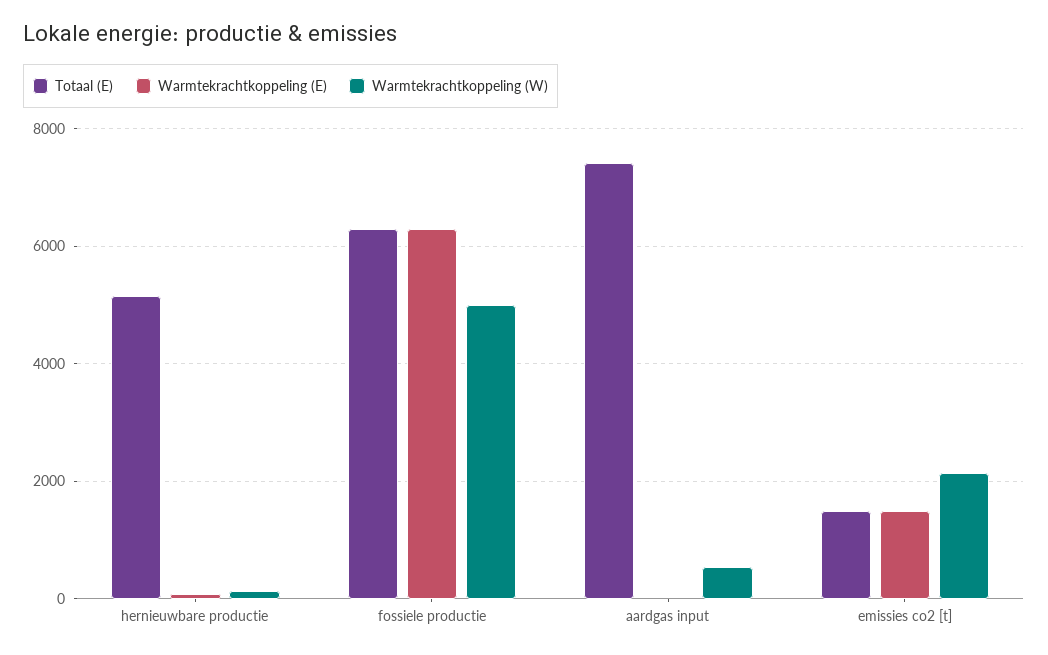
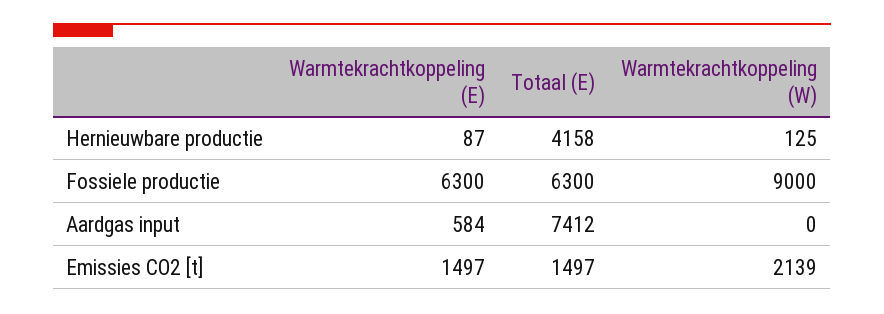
Totaal (E), hernieuwbare productie: 5200 -> 4158
Warmtekrachtkoppeling (W), fossiele productie: 5000 -> 9000
Warmtekrachtkoppeling (E), aardgas input: 0 -> 584
Warmtekrachtkoppeling (W), aardgas input: 600 -> 0

